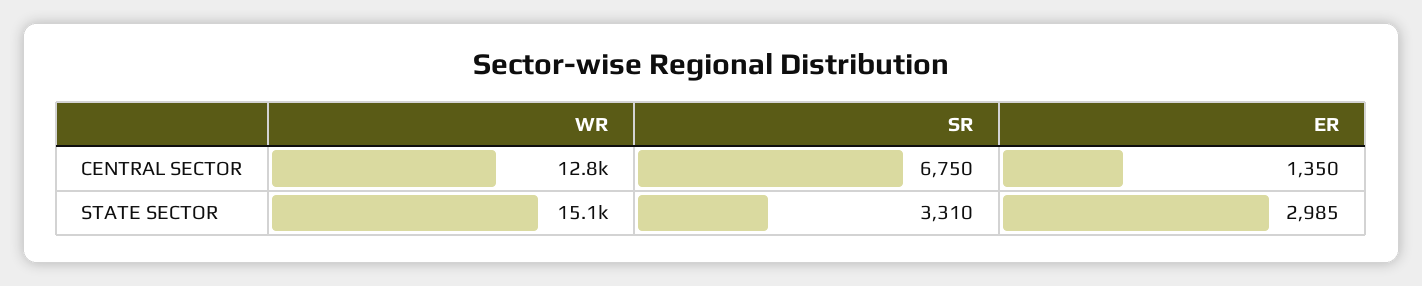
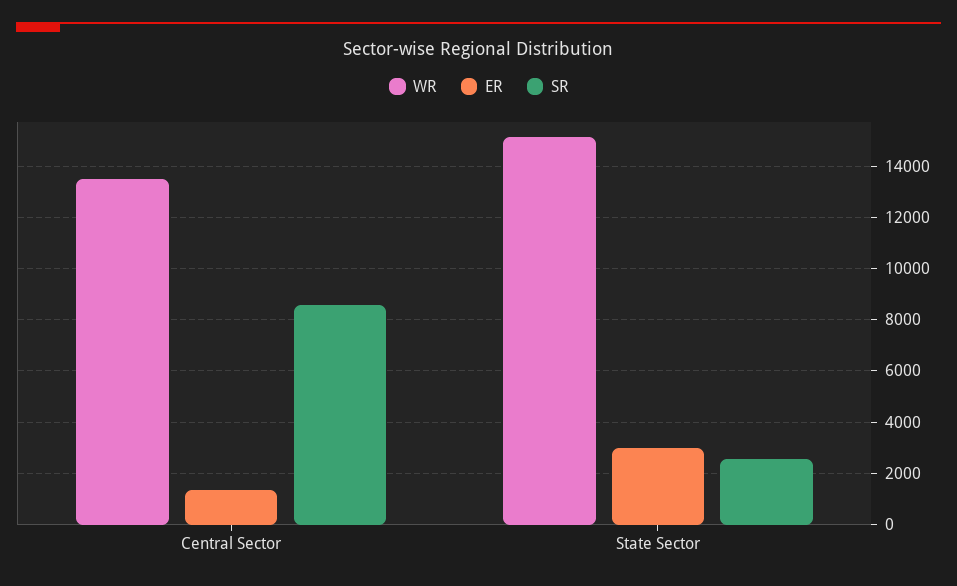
WR, CENTRAL SECTOR: 12800 -> 13500
SR, CENTRAL SECTOR: 6750 -> 8500
SR, STATE SECTOR: 3310 -> 2500

